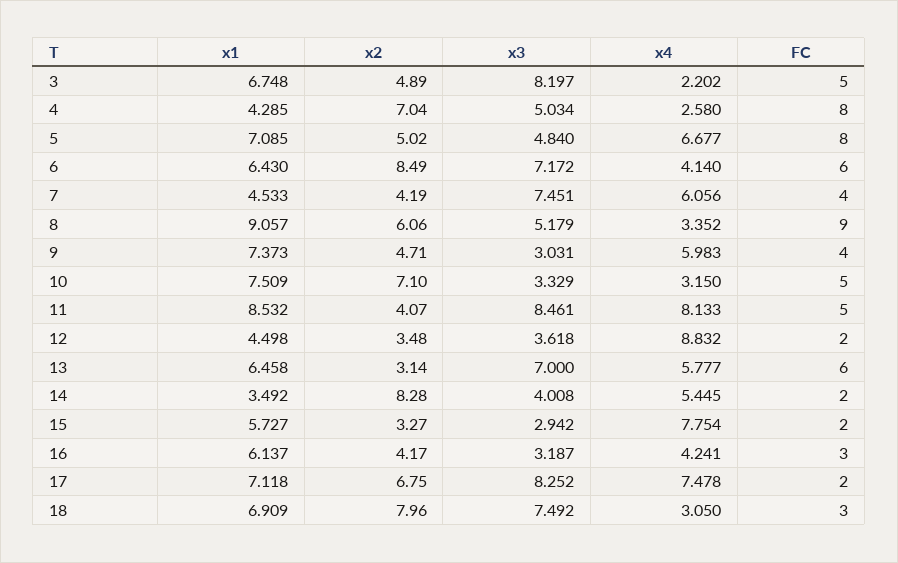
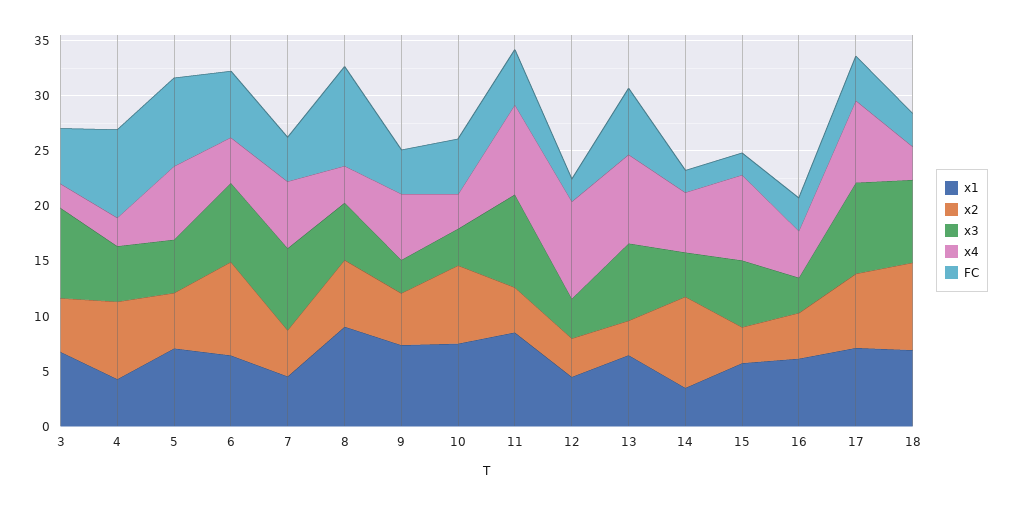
x4, 13: 5.777 -> 8
x3, 15: 2.942 -> 6
FC, 17: 2 -> 4

